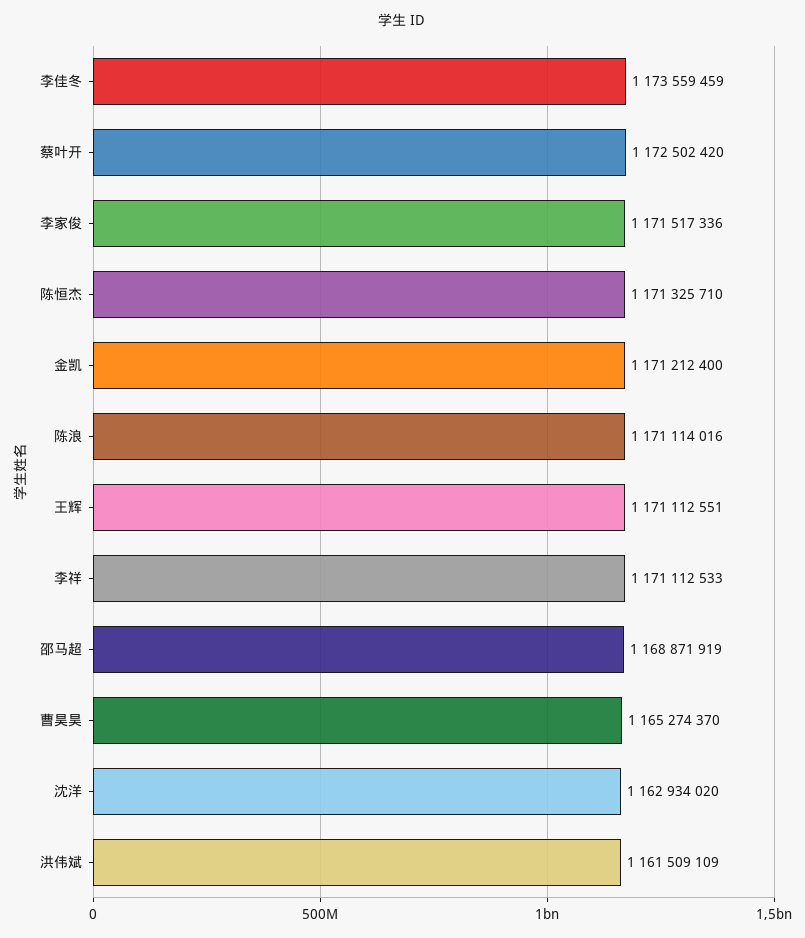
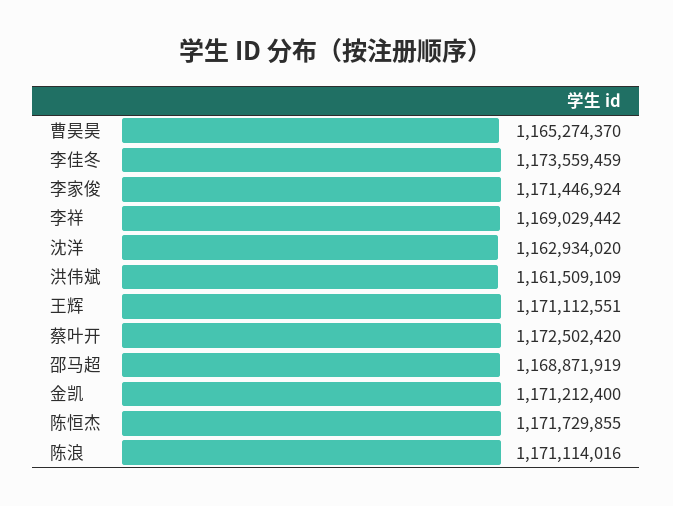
李家俊: 1171517336 -> 1171446924
陈恒杰: 1171325710 -> 1171729855
李祥: 1171112533 -> 1169029442

